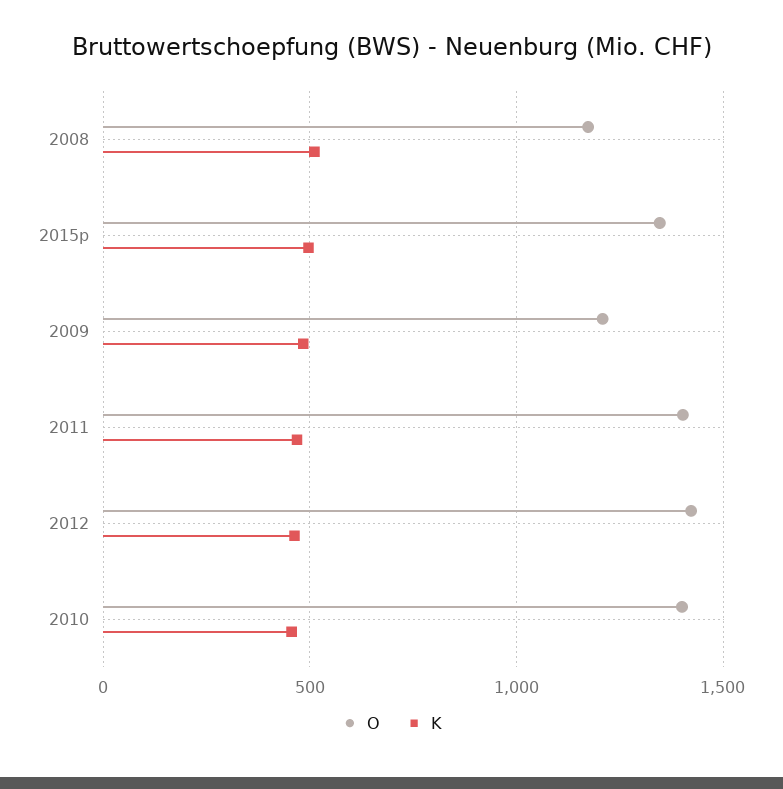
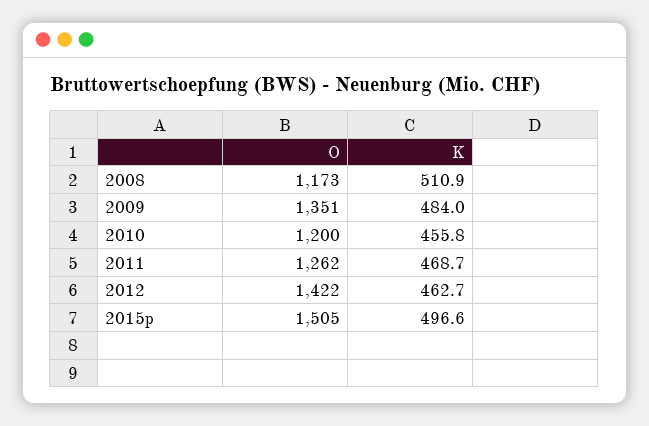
O, 2015p: 1350 -> 1505
O, 2009: 1200 -> 1351
O, 2011: 1400 -> 1262
O, 2010: 1400 -> 1200

